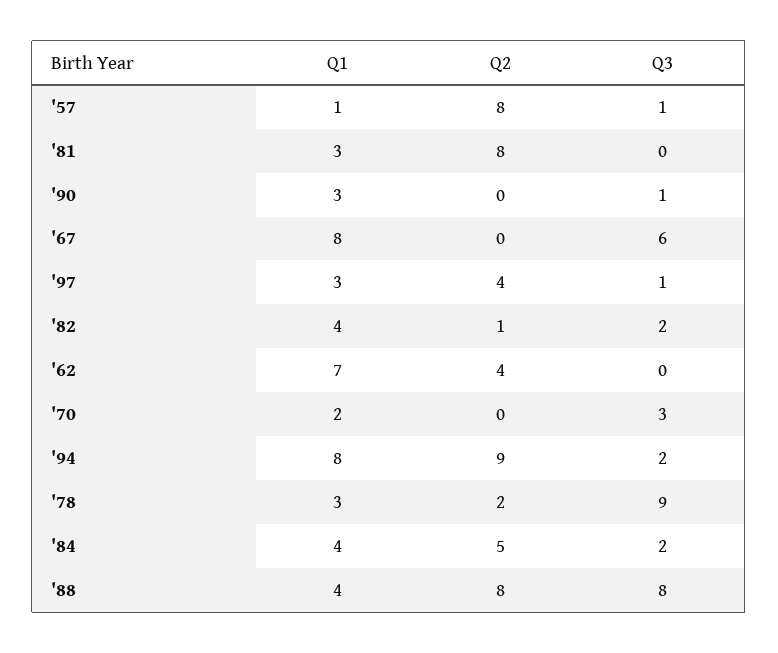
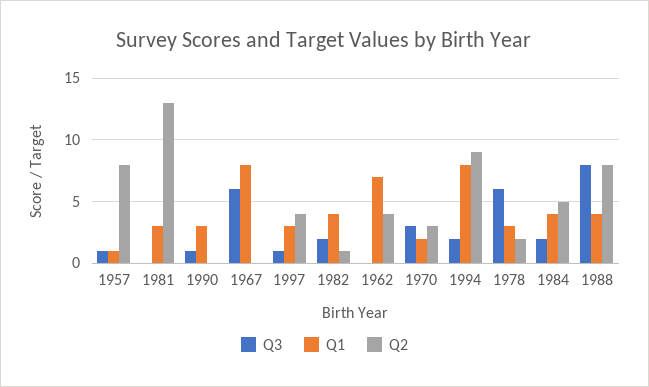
Q2, '81: 8 -> 13
Q2, '70: 0 -> 3
Q3, '78: 9 -> 6

